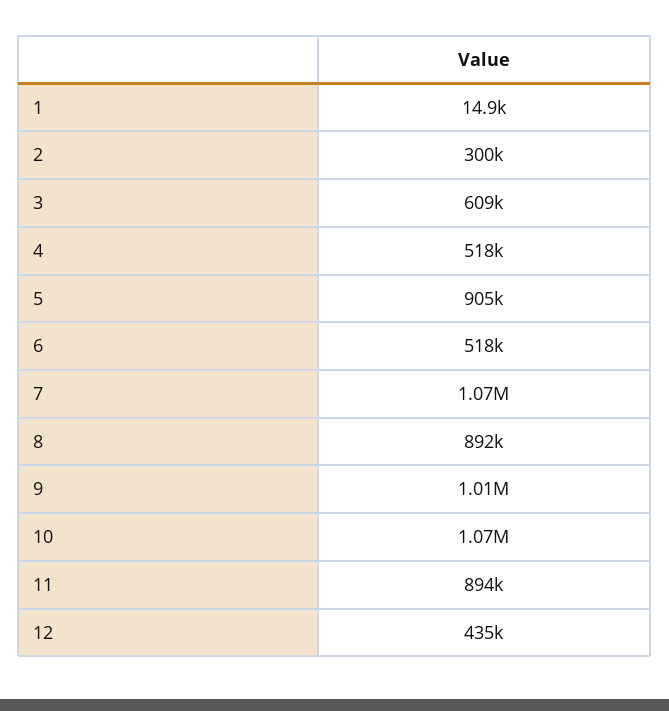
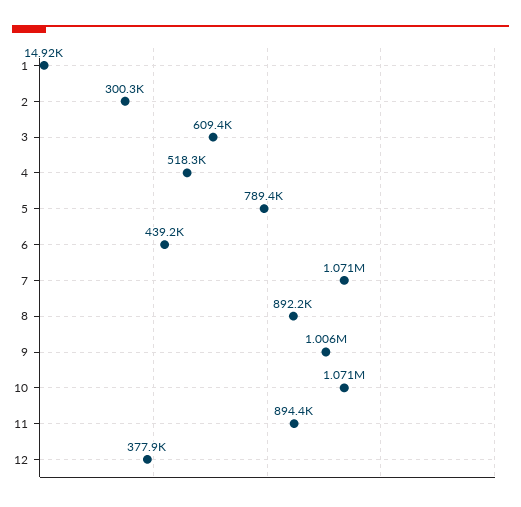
5: 905000 -> 789400
6: 518000 -> 439200
12: 435000 -> 377900

